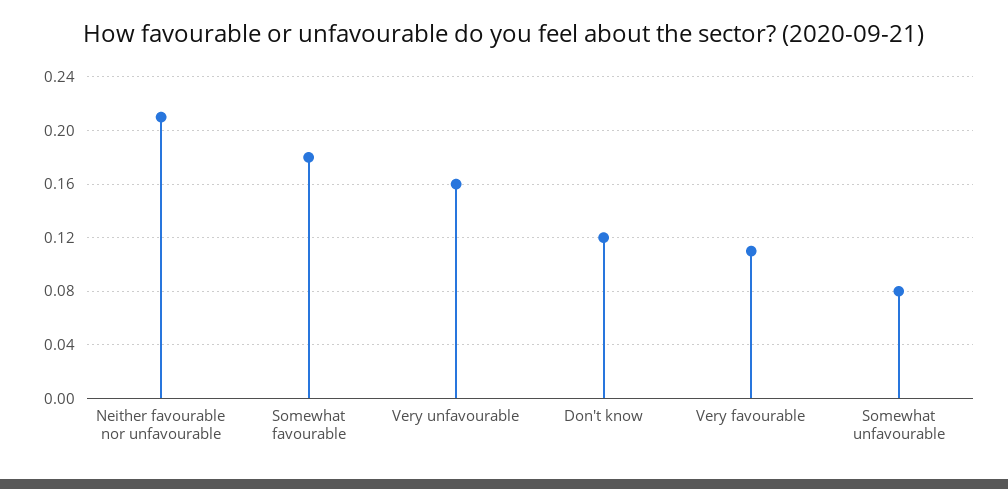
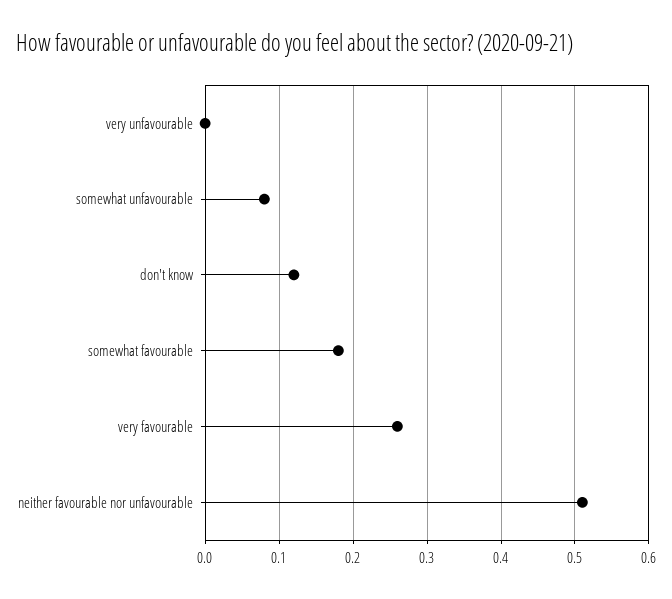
Neither favourable nor unfavourable: 0.21 -> 0.51
Very unfavourable: 0.16 -> 0
Very favourable: 0.11 -> 0.26

